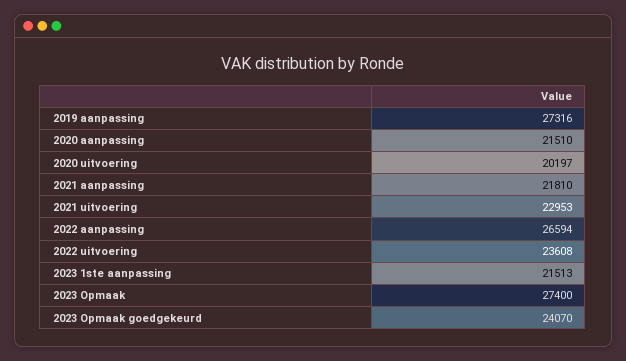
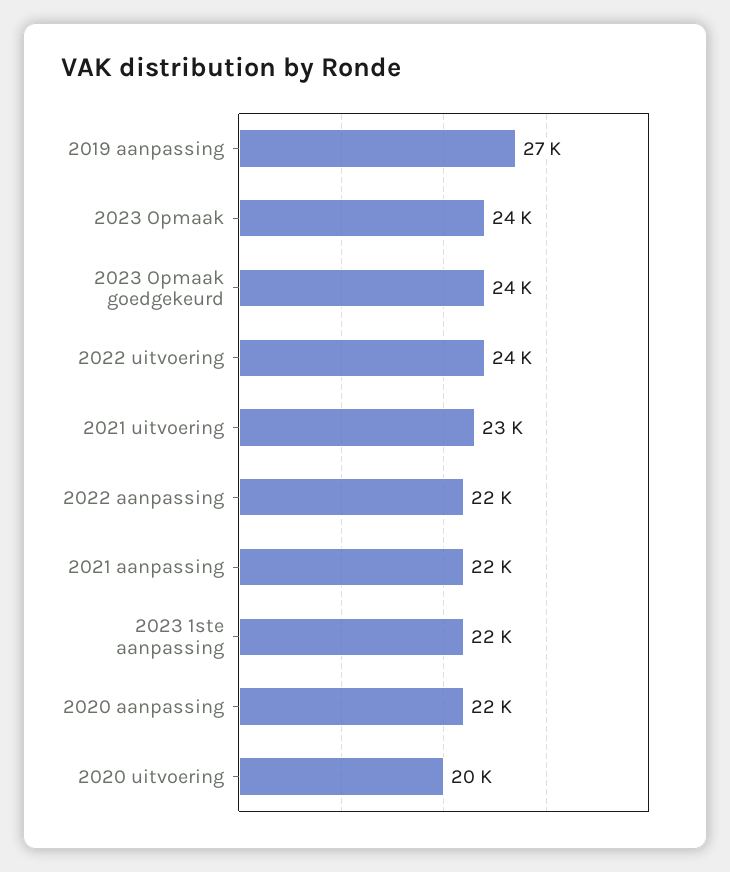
2022 aanpassing: 26594 -> 22000
2023 Opmaak: 27400 -> 24000

